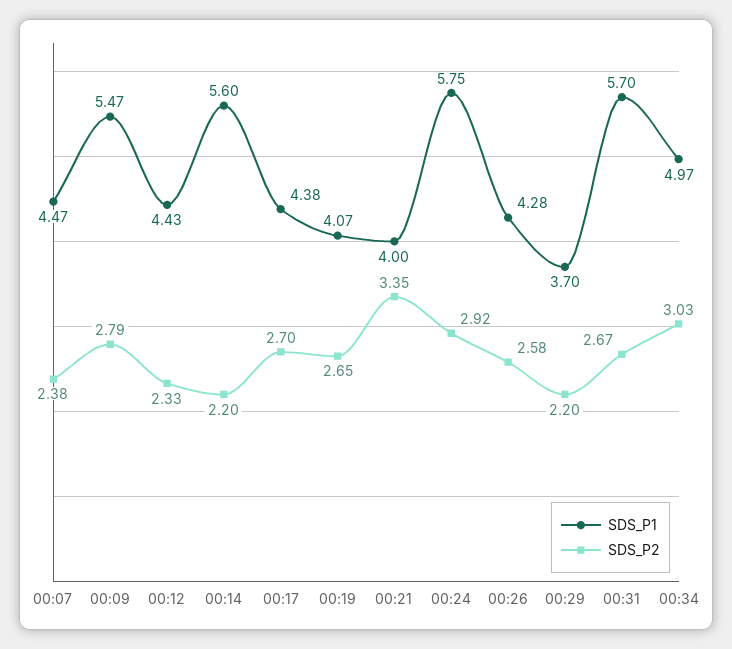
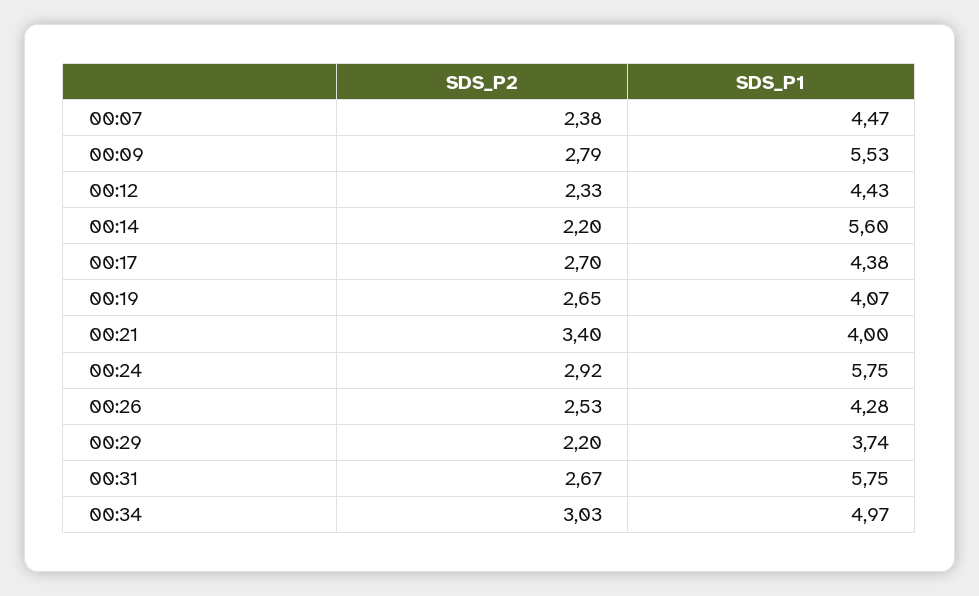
SDS_P1, 00:09: 5.47 -> 5.53
SDS_P2, 00:21: 3.35 -> 3.4
SDS_P2, 00:26: 2.58 -> 2.53
SDS_P1, 00:29: 3.7 -> 3.74
SDS_P1, 00:31: 5.7 -> 5.75

